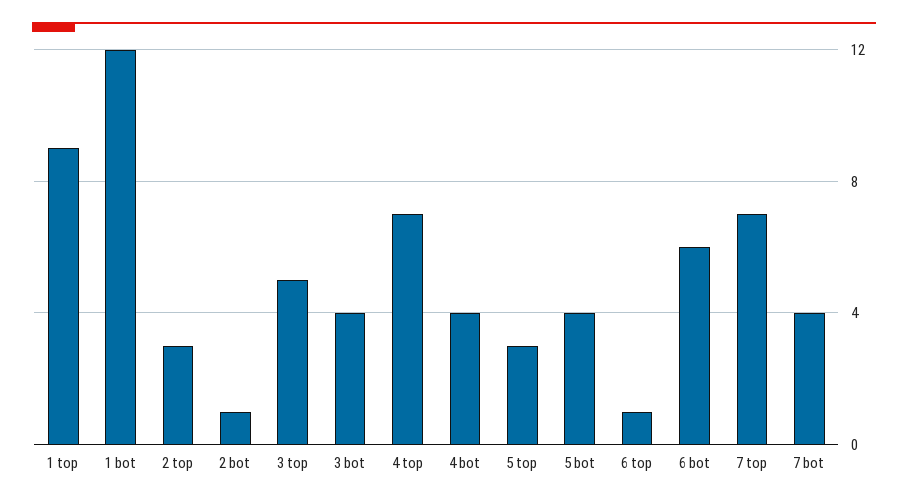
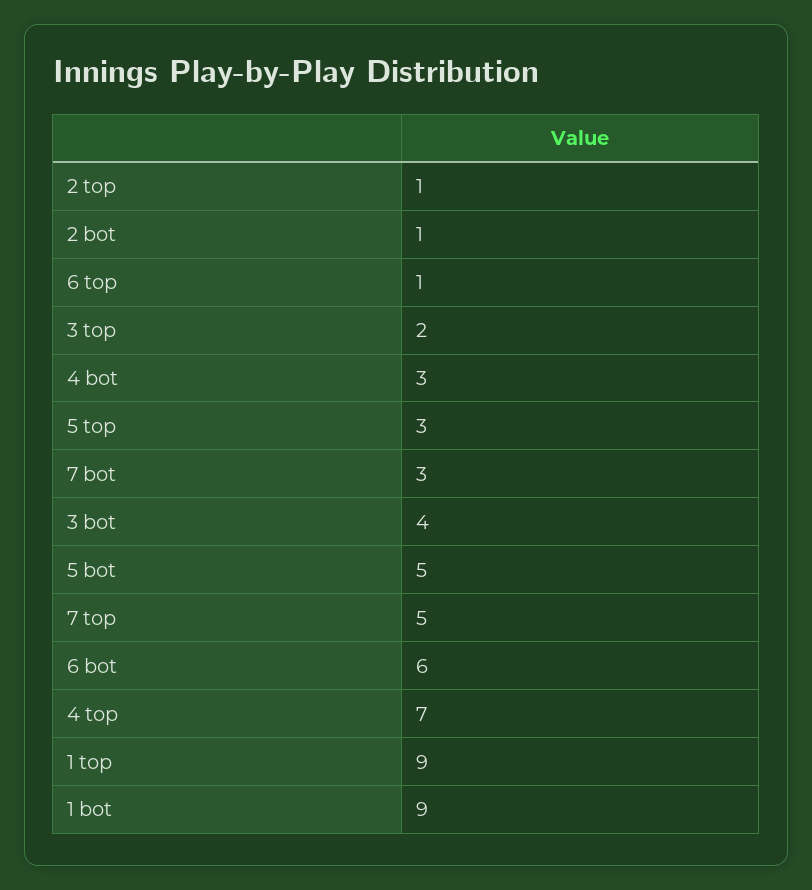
1 bot: 12 -> 9
2 top: 3 -> 1
3 top: 5 -> 2
4 bot: 4 -> 3
5 bot: 4 -> 5
7 top: 7 -> 5
7 bot: 4 -> 3

